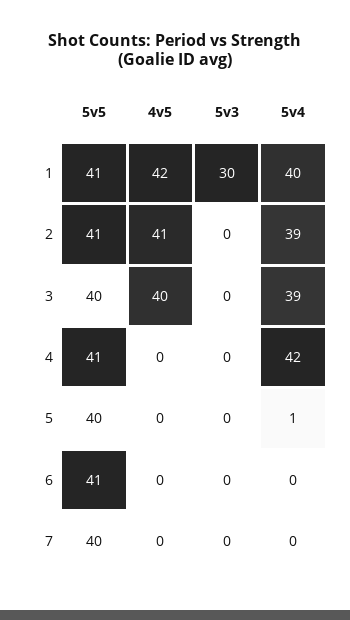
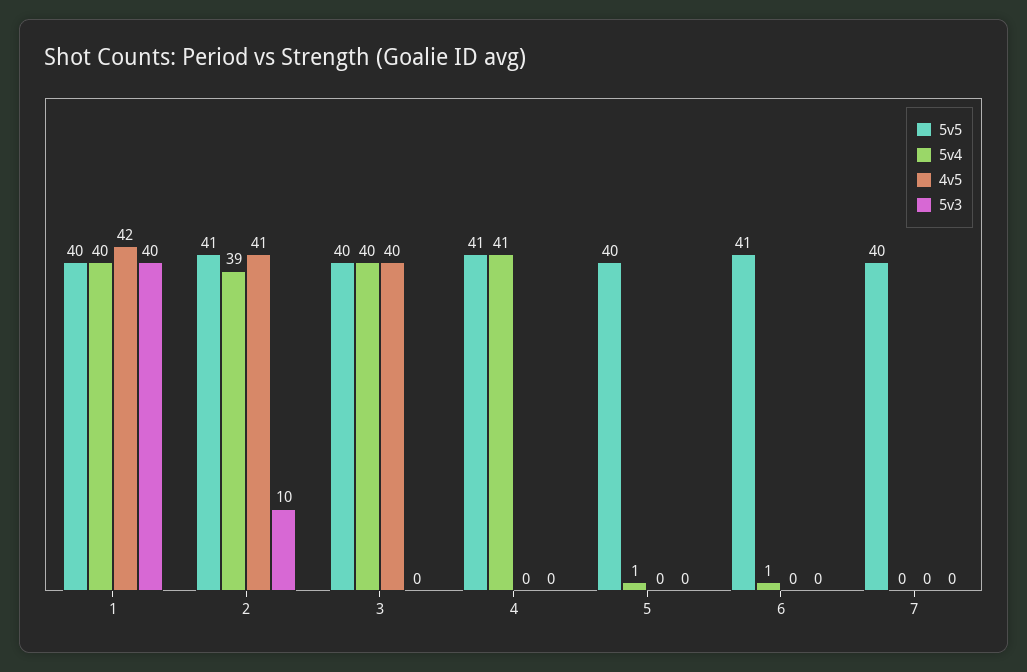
5v5, 1: 41 -> 40
5v3, 1: 30 -> 40
5v3, 2: 0 -> 10
5v4, 3: 39 -> 40
5v4, 4: 42 -> 41
5v4, 6: 0 -> 1

